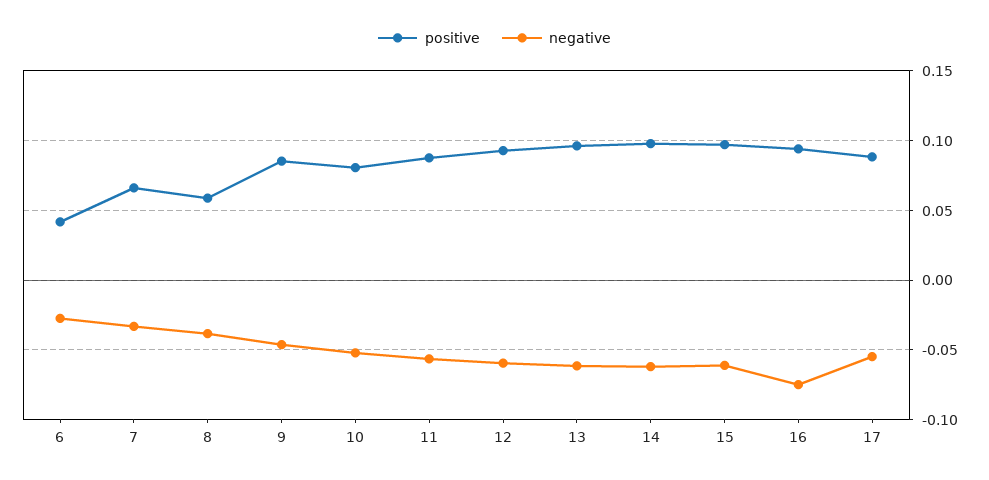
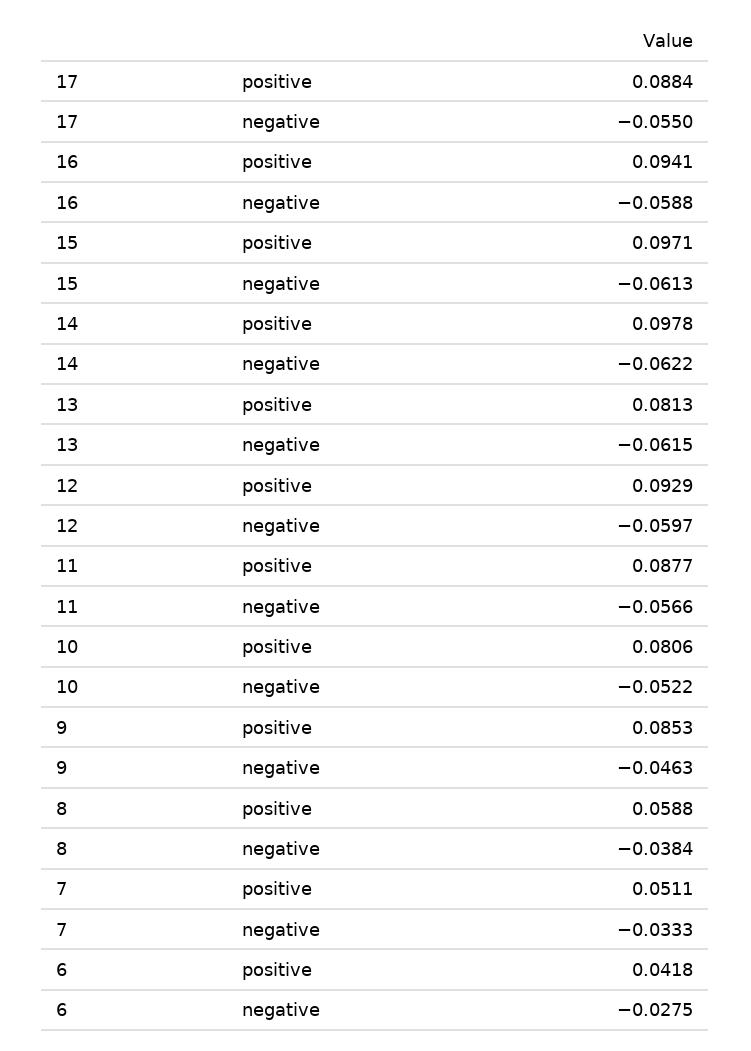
positive, 7: 0.065 -> 0.0511
positive, 13: 0.095 -> 0.0813
negative, 16: -0.075 -> -0.0588

